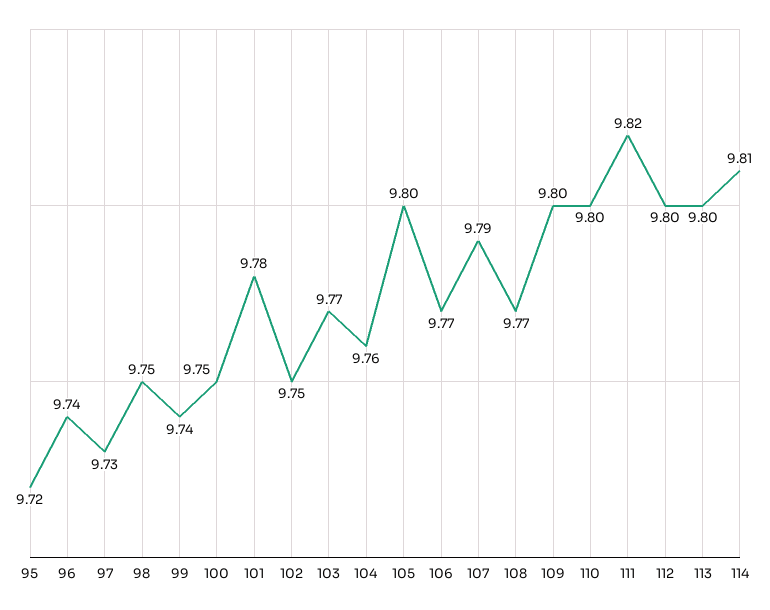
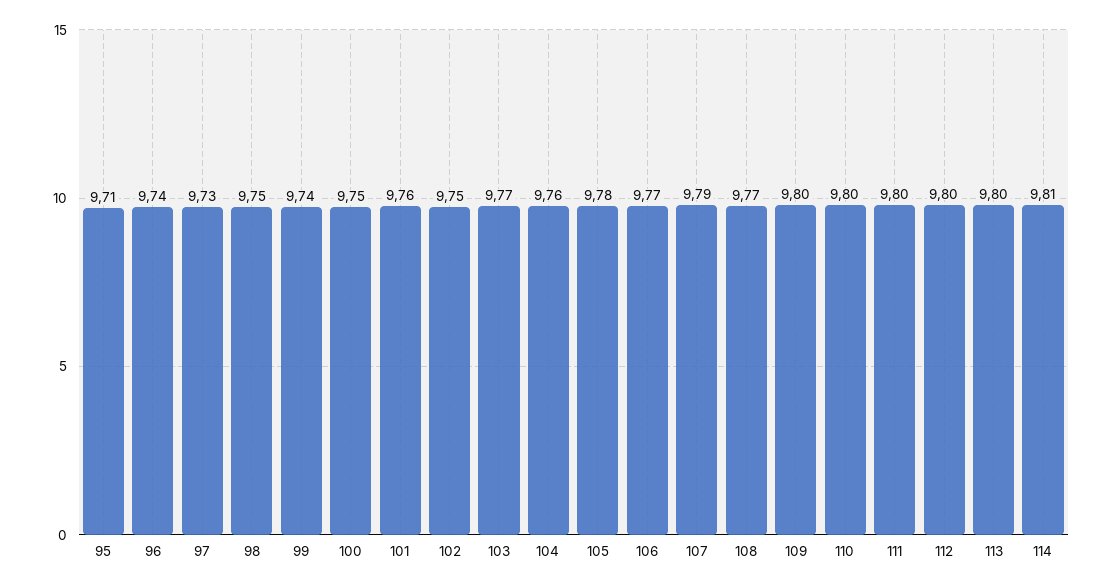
95: 9.72 -> 9.71
101: 9.78 -> 9.76
105: 9.8 -> 9.78
111: 9.82 -> 9.8

